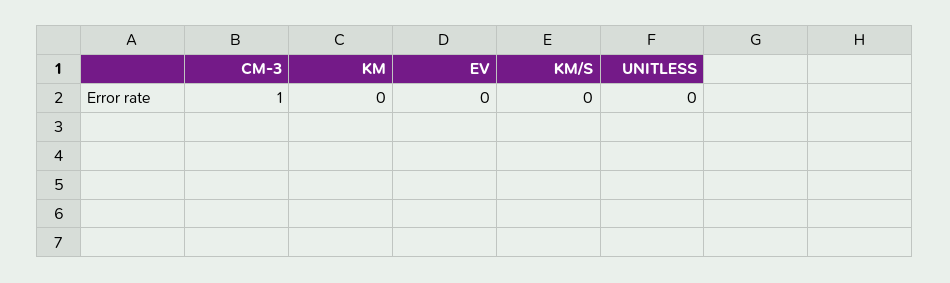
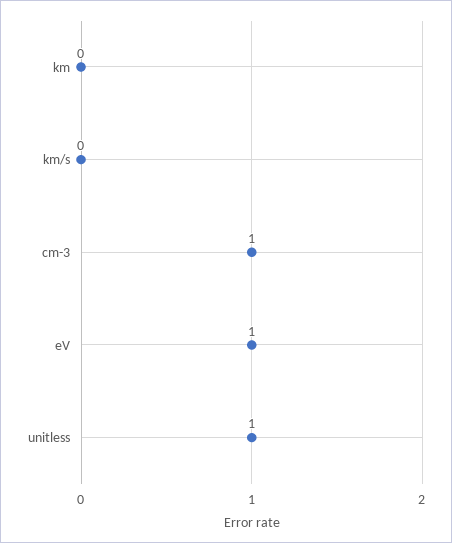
EV: 0 -> 1
UNITLESS: 0 -> 1

